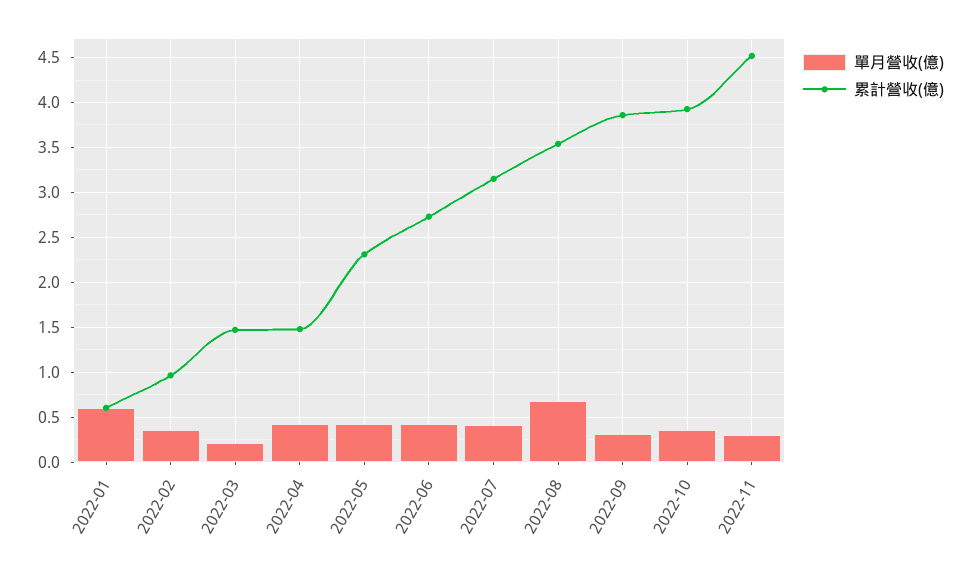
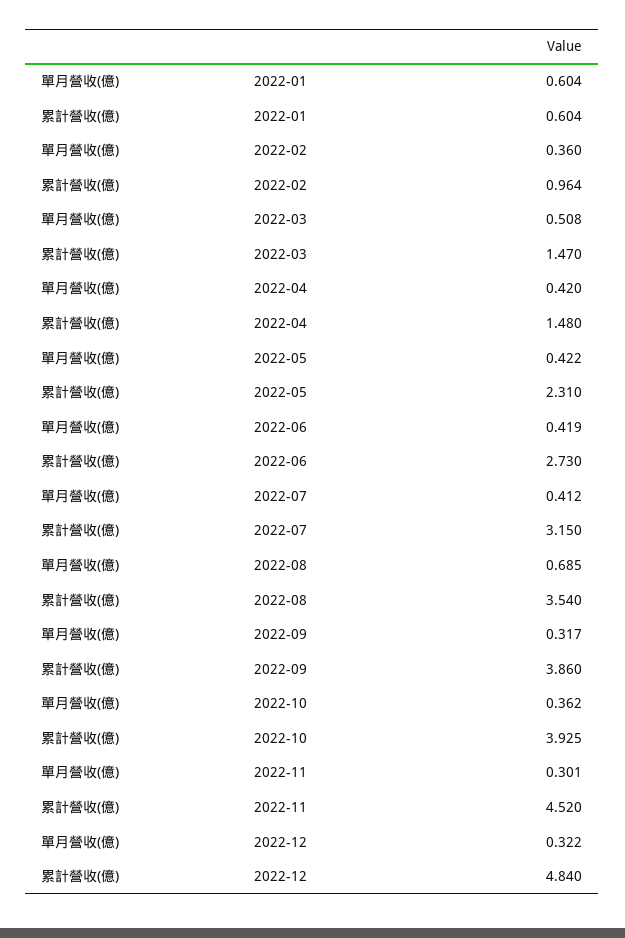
單月營收(億), 2022-03: 0.2 -> 0.508
單月營收(億), 2022-12: none -> 0.322
累計營收(億), 2022-12: none -> 4.84

